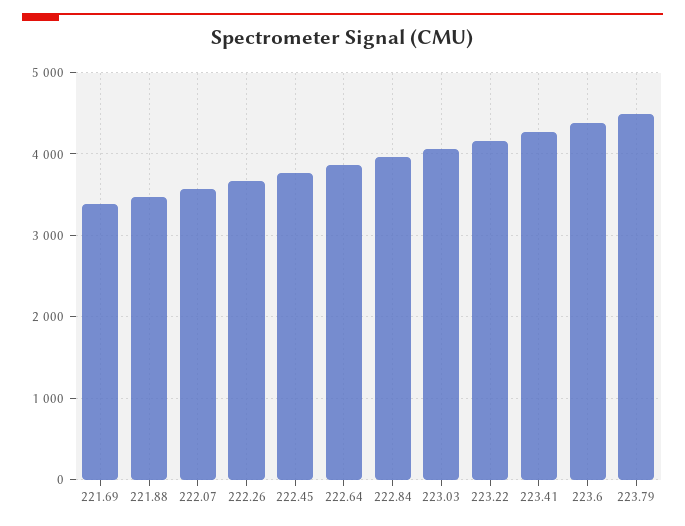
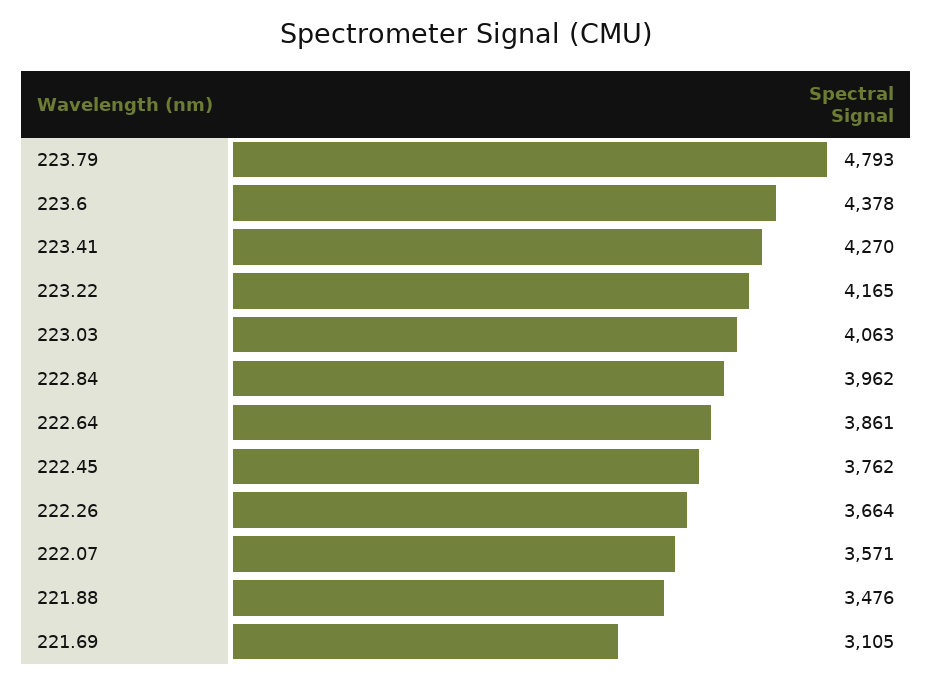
221.69: 3400 -> 3105
223.79: 4500 -> 4793

